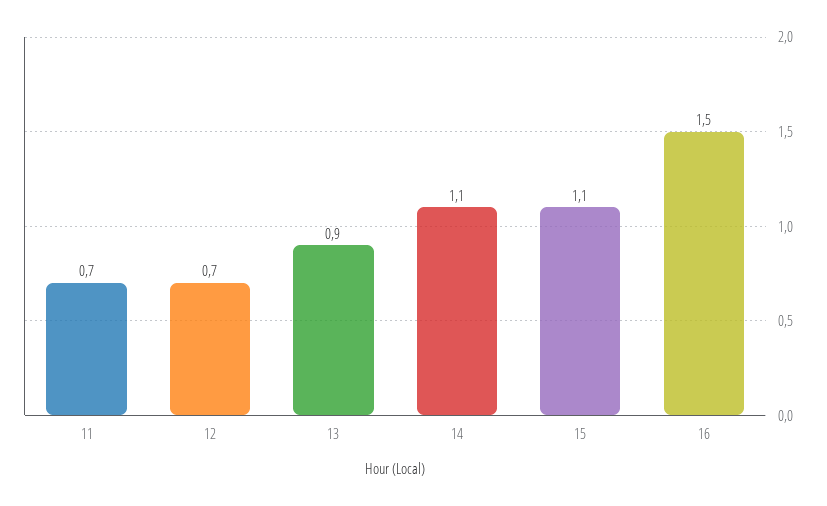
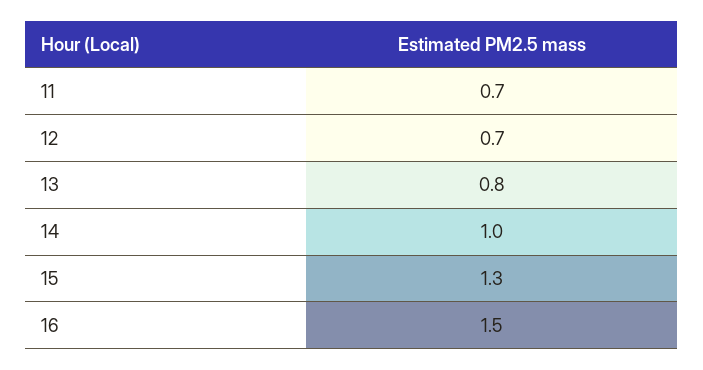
13: 0.9 -> 0.8
14: 1.1 -> 1
15: 1.1 -> 1.3

